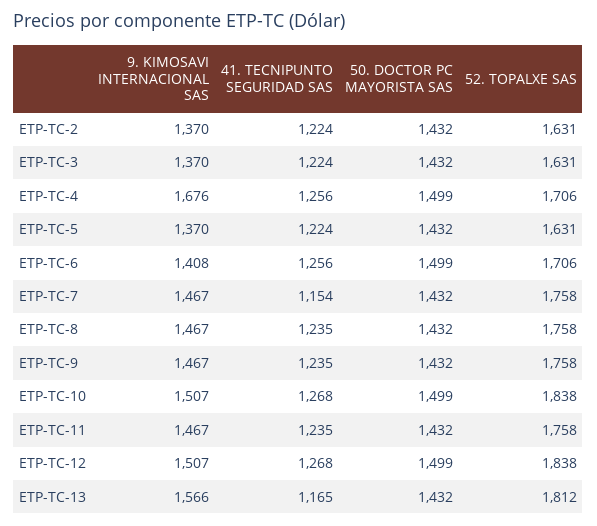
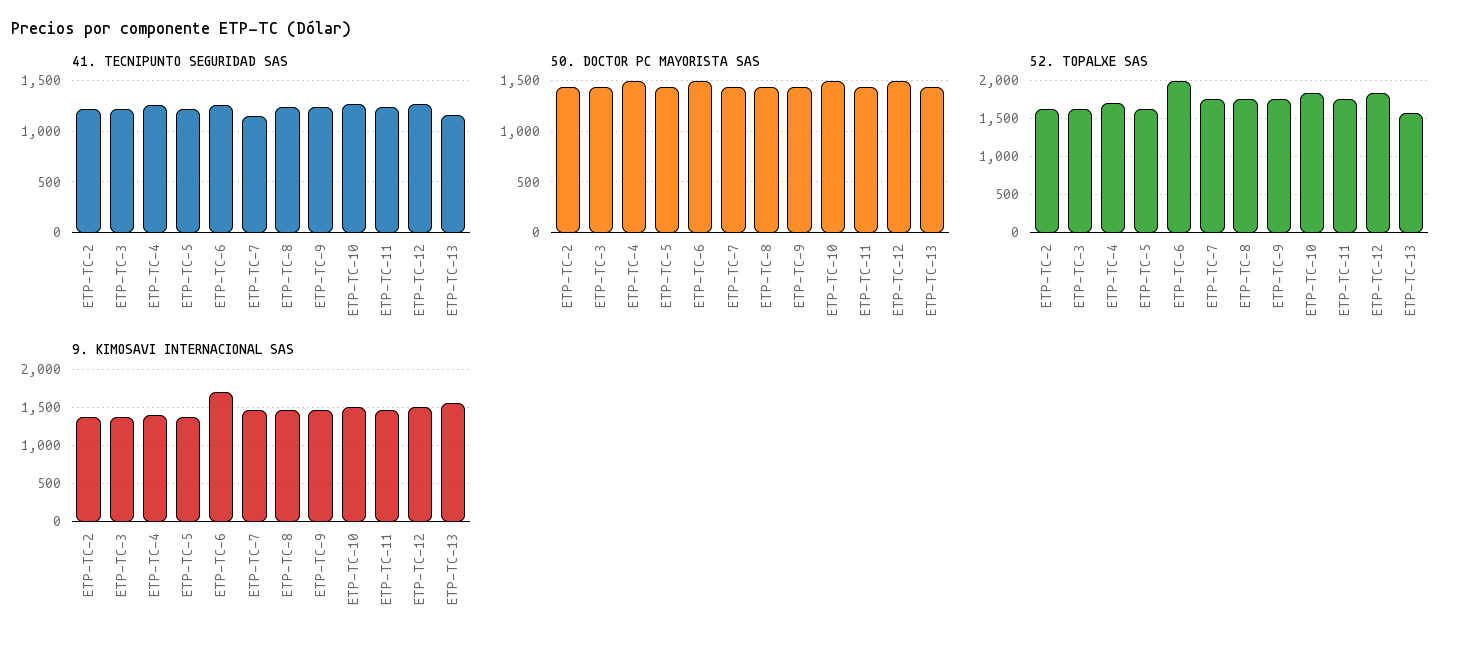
9. KIMOSAVI INTERNACIONAL SAS, ETP-TC-4: 1676 -> 1400
9. KIMOSAVI INTERNACIONAL SAS, ETP-TC-6: 1408 -> 1700
52. TOPALXE SAS, ETP-TC-6: 1706 -> 2000
52. TOPALXE SAS, ETP-TC-13: 1812 -> 1600

